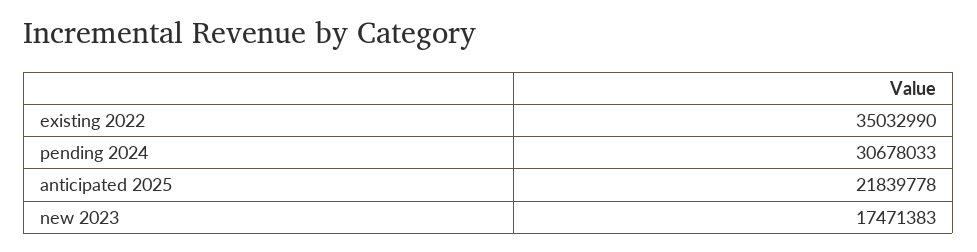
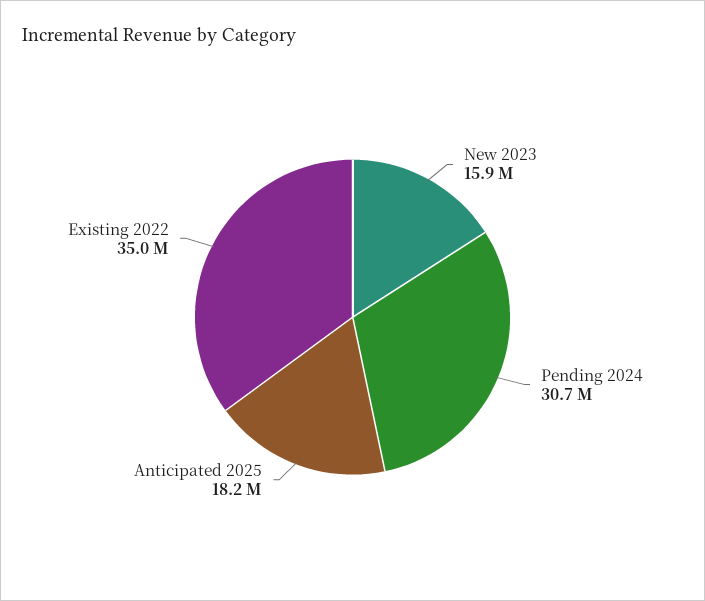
anticipated 2025: 21839778 -> 18200000
new 2023: 17471383 -> 15900000

